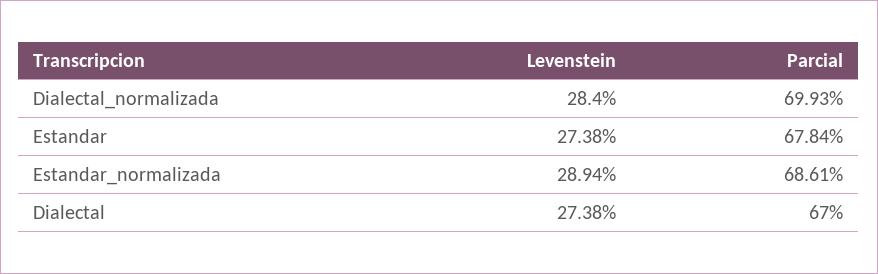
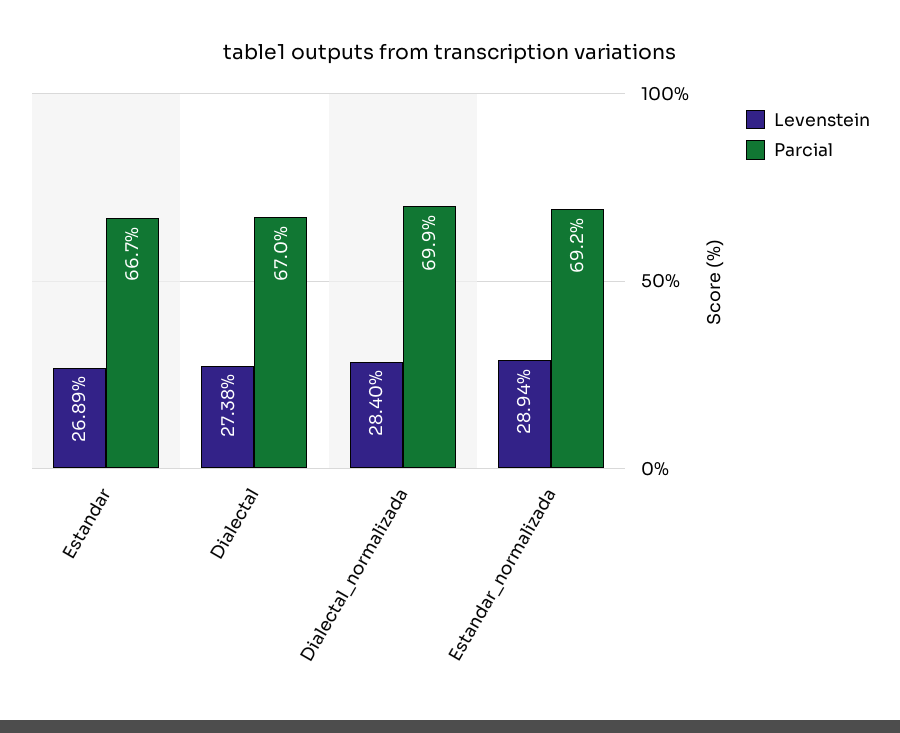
Levenstein, Estandar: 27.38 -> 26.89
Parcial, Estandar: 67.84 -> 66.7
Parcial, Estandar_normalizada: 68.61 -> 69.2

